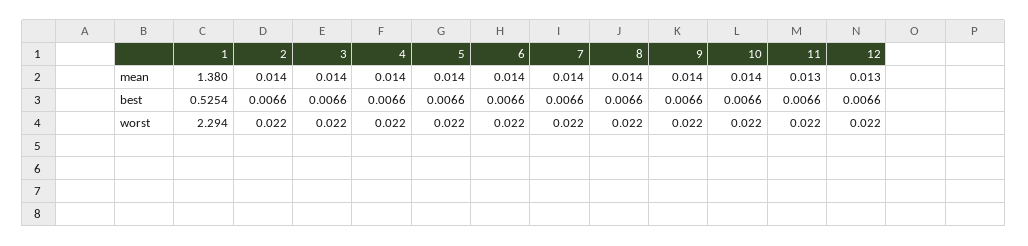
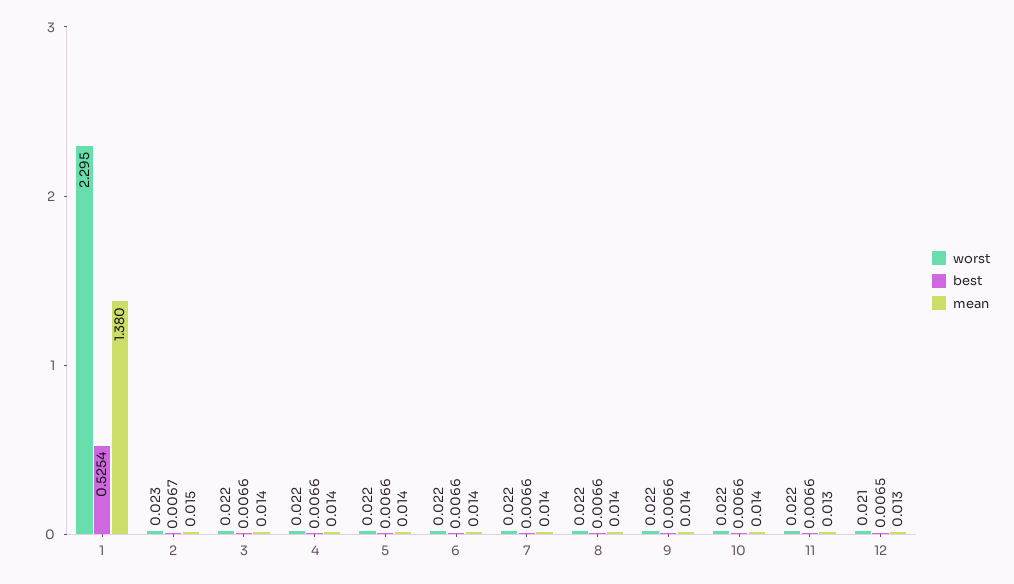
mean, 2: 0.014 -> 0.015
best, 2: 0.0066 -> 0.0067
best, 12: 0.0066 -> 0.0065
worst, 1: 2.294 -> 2.295
worst, 2: 0.022 -> 0.023
worst, 12: 0.022 -> 0.021

